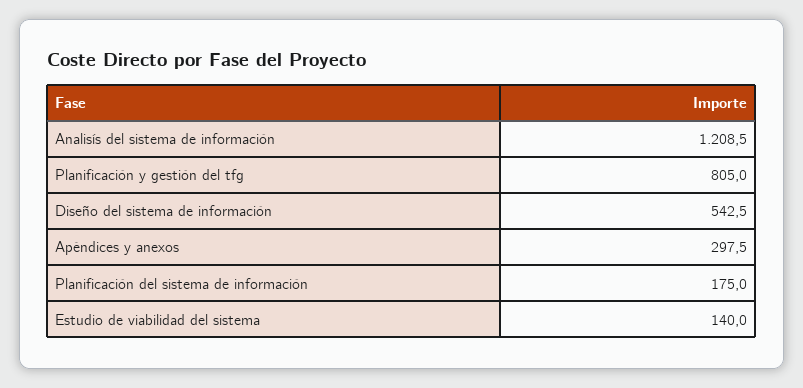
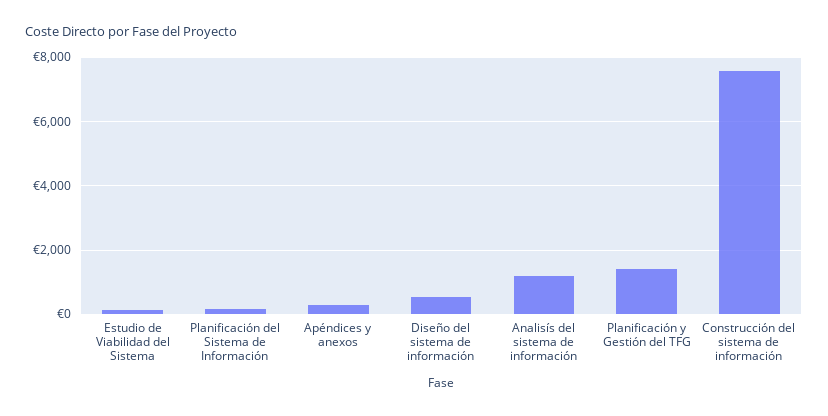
Planificación y gestión del tfg: 805 -> 1400
Construcción del sistema de información: none -> 7600

